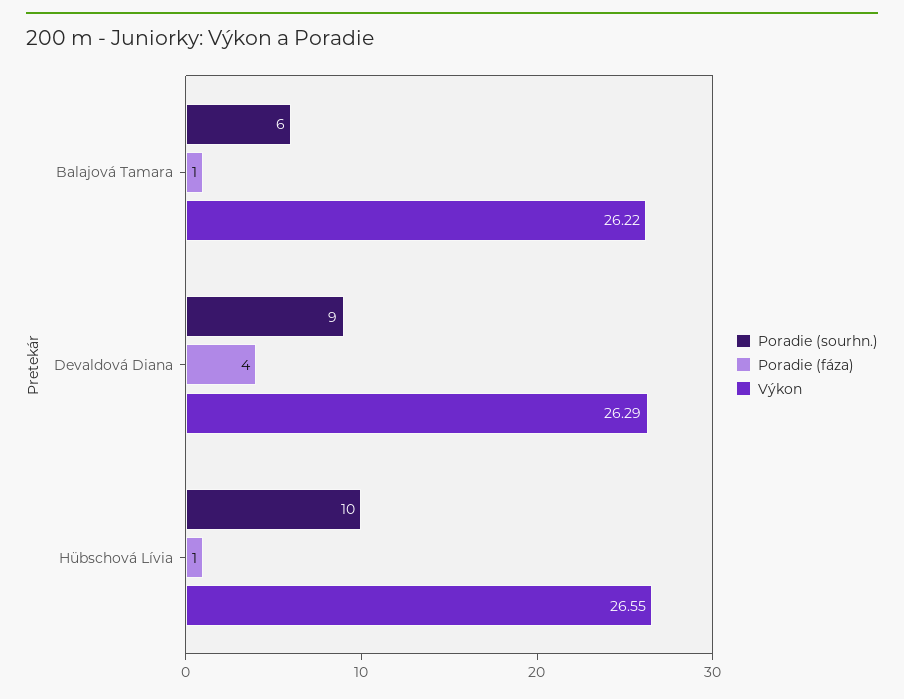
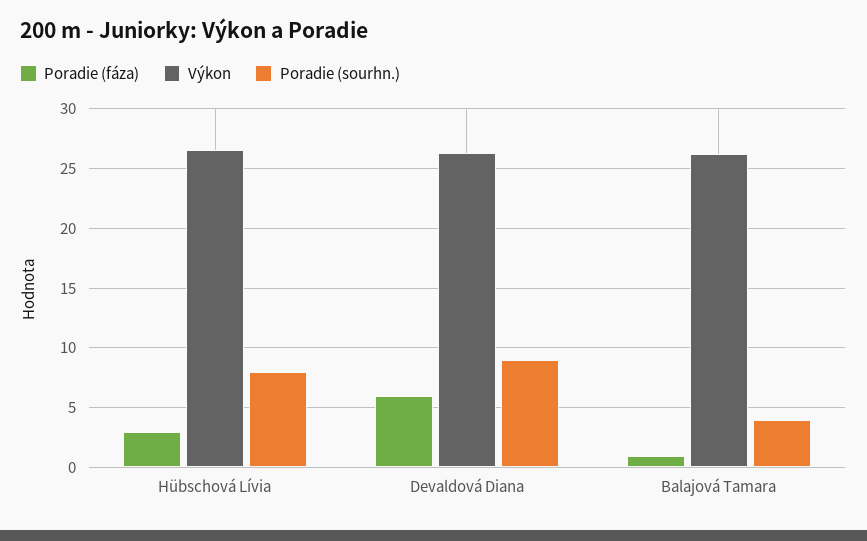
Poradie (sourhn.), Balajová Tamara: 6 -> 4
Poradie (fáza), Devaldová Diana: 4 -> 6
Poradie (sourhn.), Hübschová Lívia: 10 -> 8
Poradie (fáza), Hübschová Lívia: 1 -> 3

